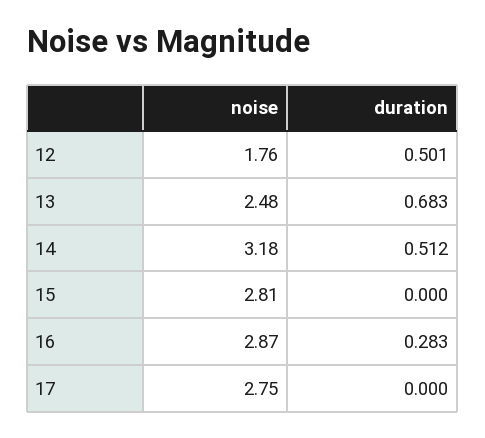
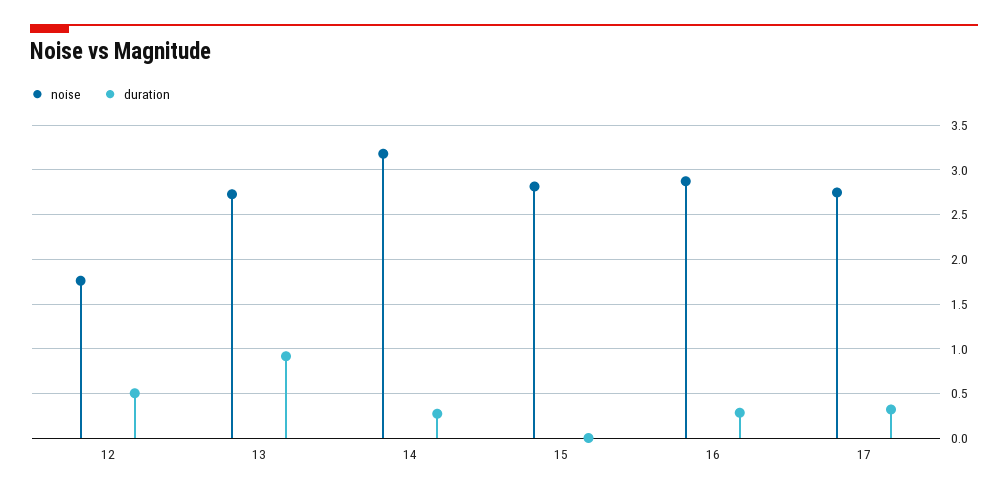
noise, 13: 2.48 -> 2.7
duration, 13: 0.683 -> 0.9
duration, 14: 0.512 -> 0.3
duration, 17: 0 -> 0.3

